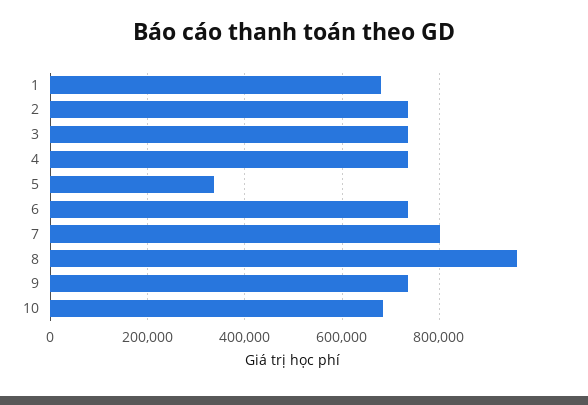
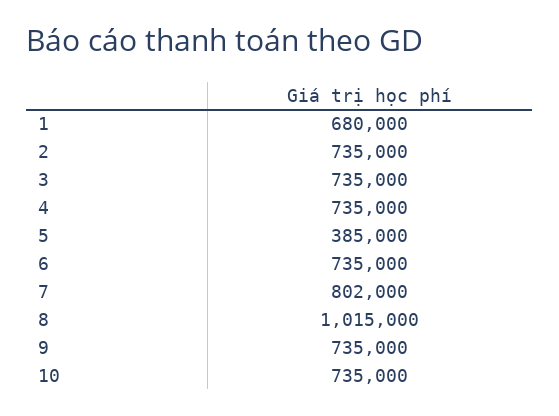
5: 340000 -> 385000
8: 960000 -> 1015000
10: 680000 -> 735000

